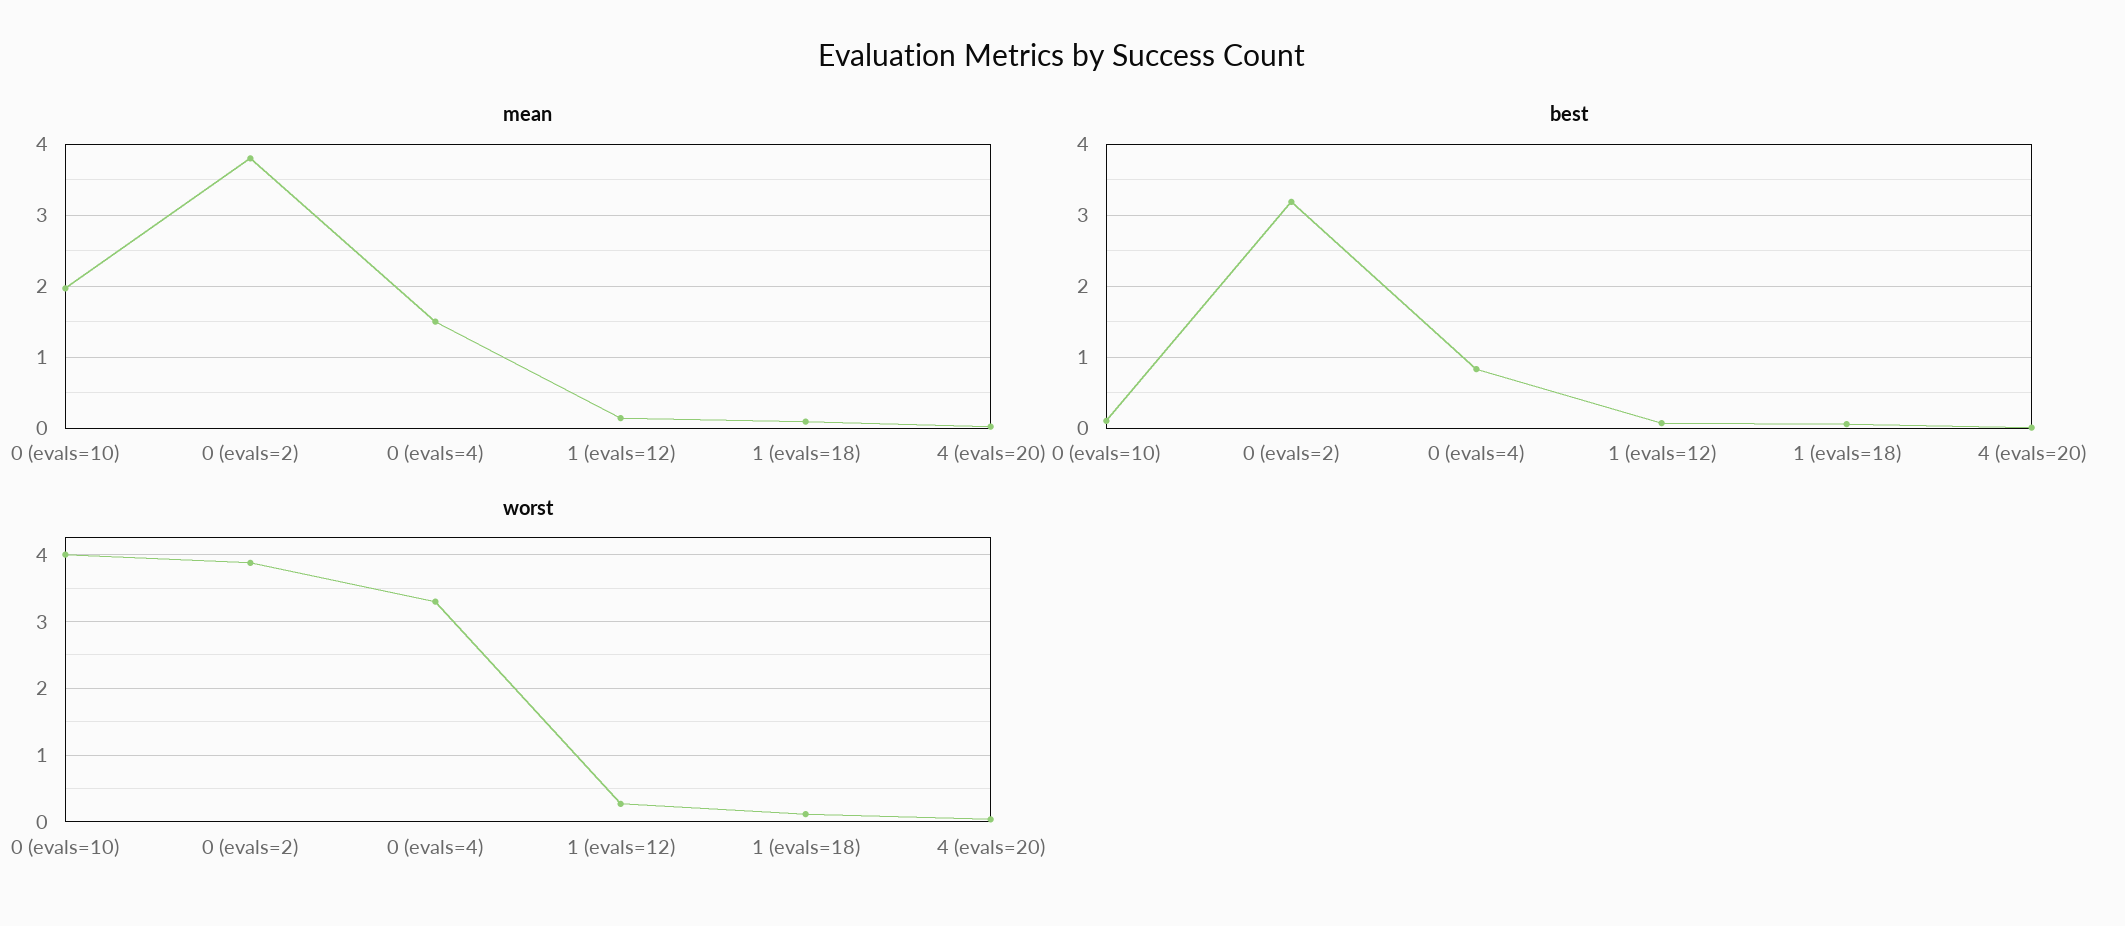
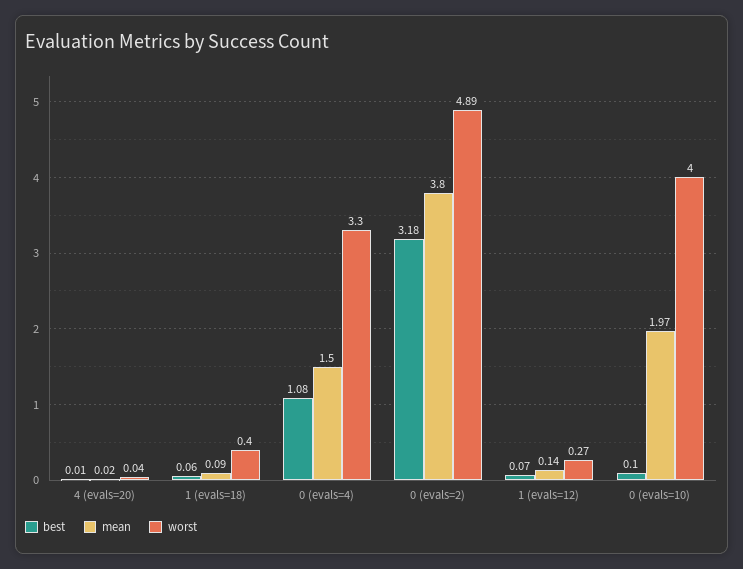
best, 0 (evals=4): 0.8 -> 1.08
worst, 0 (evals=2): 3.9 -> 4.89
worst, 1 (evals=18): 0.1 -> 0.4

